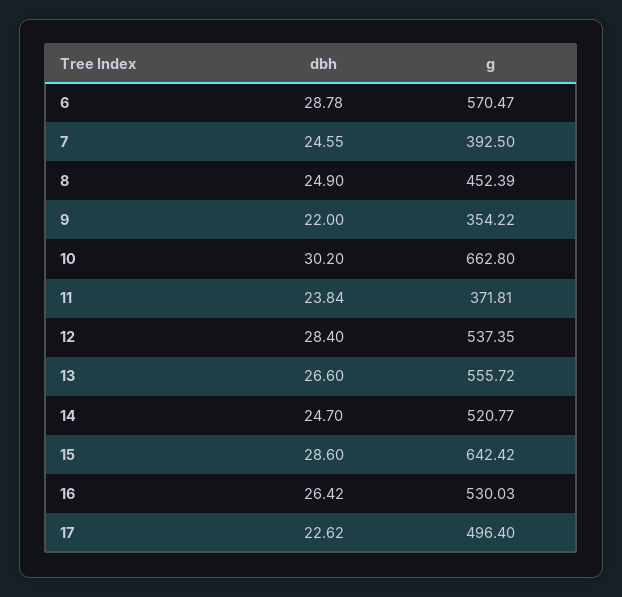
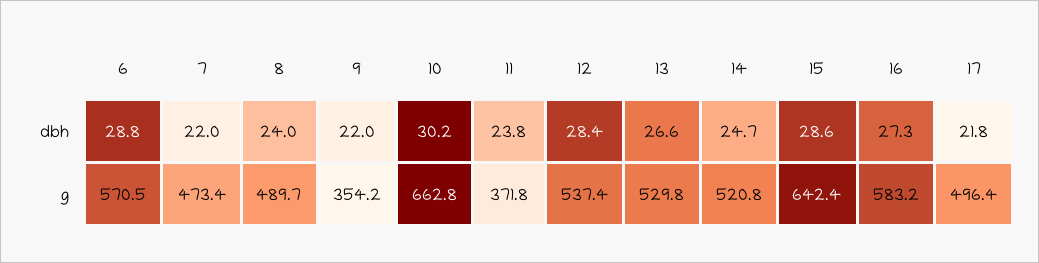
dbh, 7: 24.55 -> 22
g, 7: 392.5 -> 473.4
dbh, 8: 24.9 -> 24
g, 8: 452.39 -> 489.7
g, 13: 555.72 -> 529.8
dbh, 16: 26.42 -> 27.3
g, 16: 530.03 -> 583.2
dbh, 17: 22.62 -> 21.8

